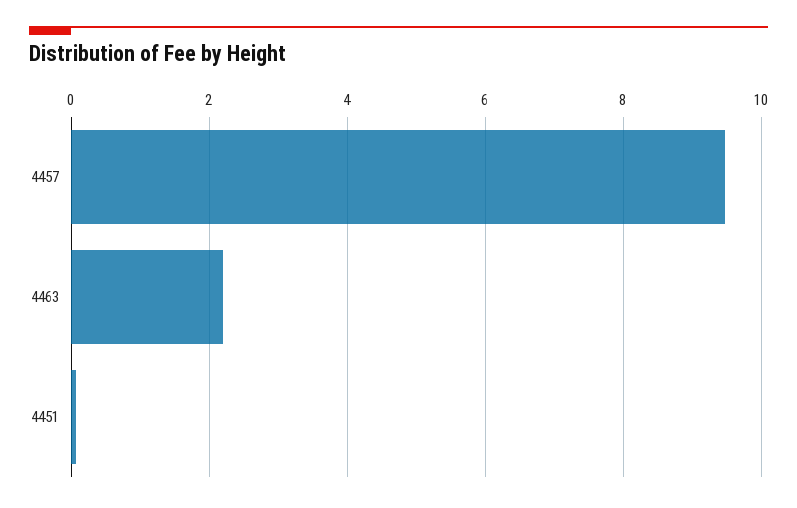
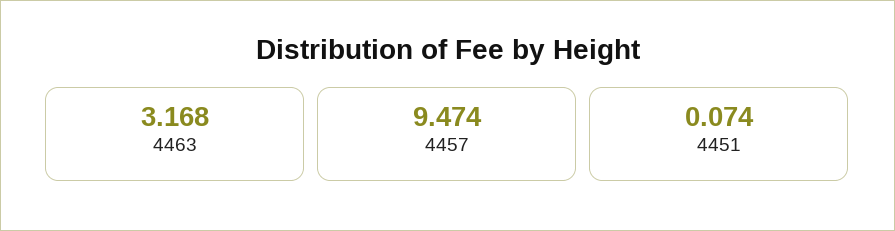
4463: 2.2 -> 3.168

